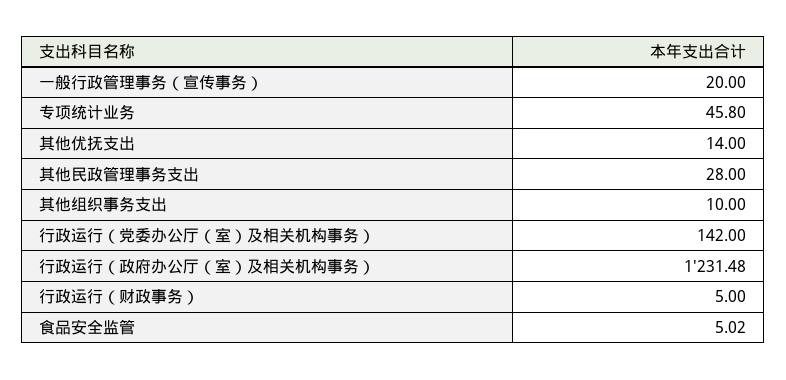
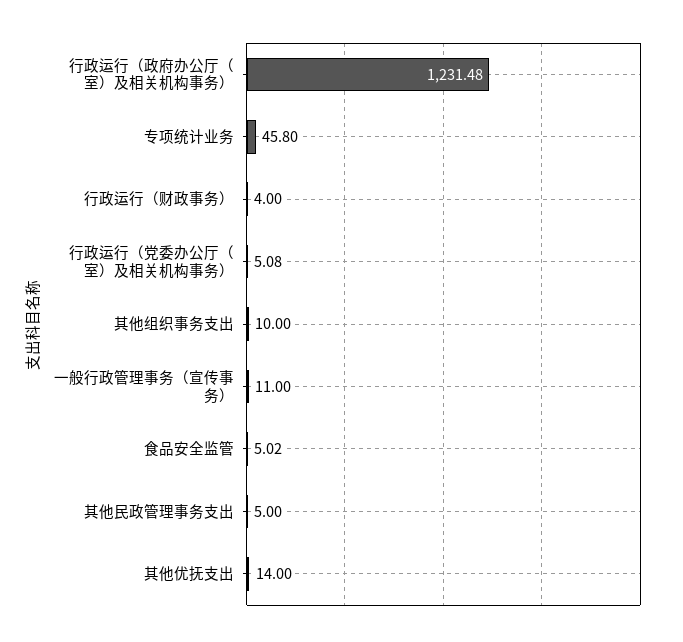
一般行政管理事务（宣传事务）: 20 -> 11
其他民政管理事务支出: 28 -> 5
行政运行（党委办公厅（室）及相关机构事务）: 142 -> 5.08
行政运行（财政事务）: 5 -> 4

